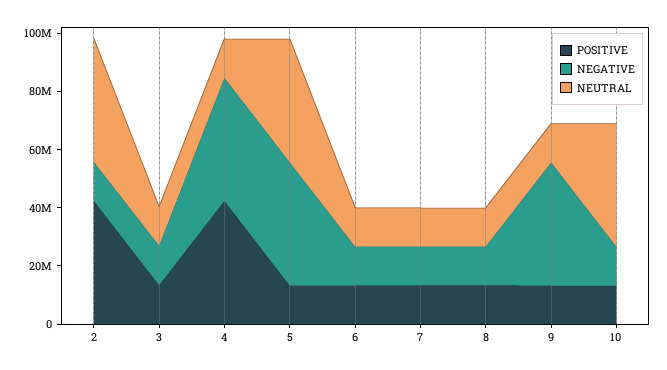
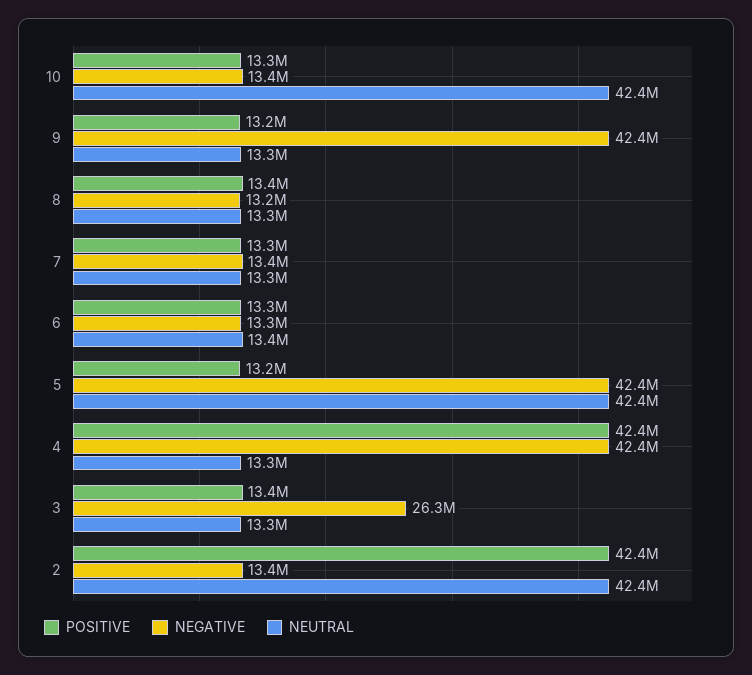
NEGATIVE, 3: 15000000 -> 26300000

